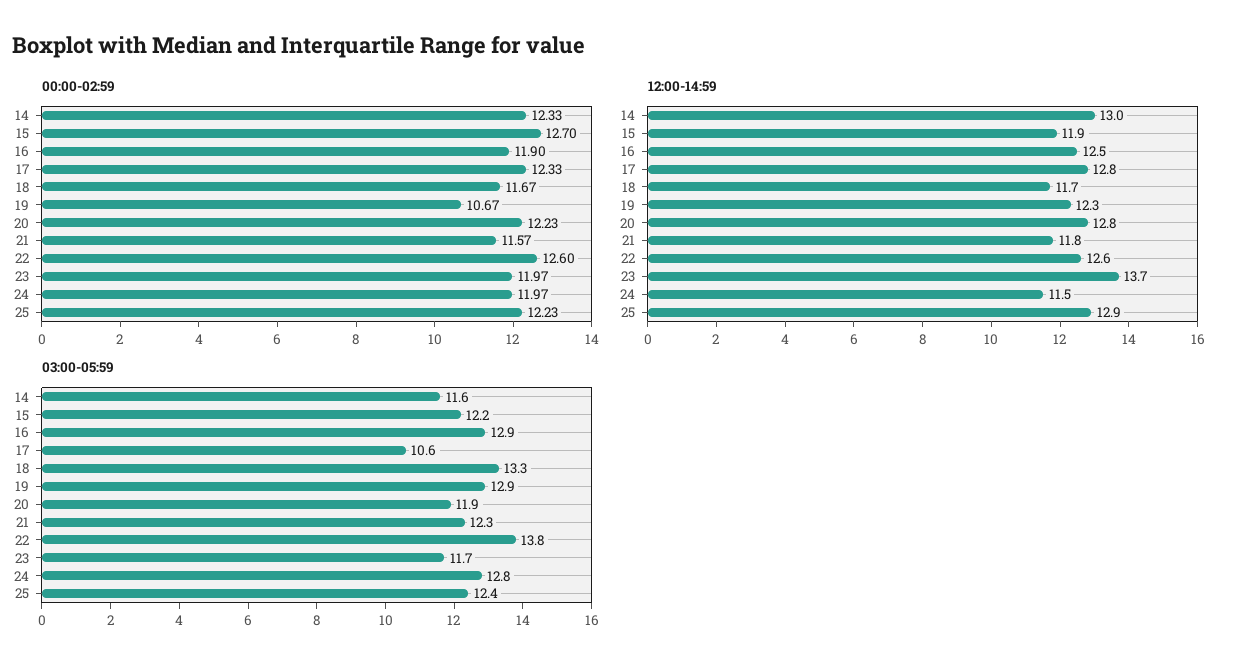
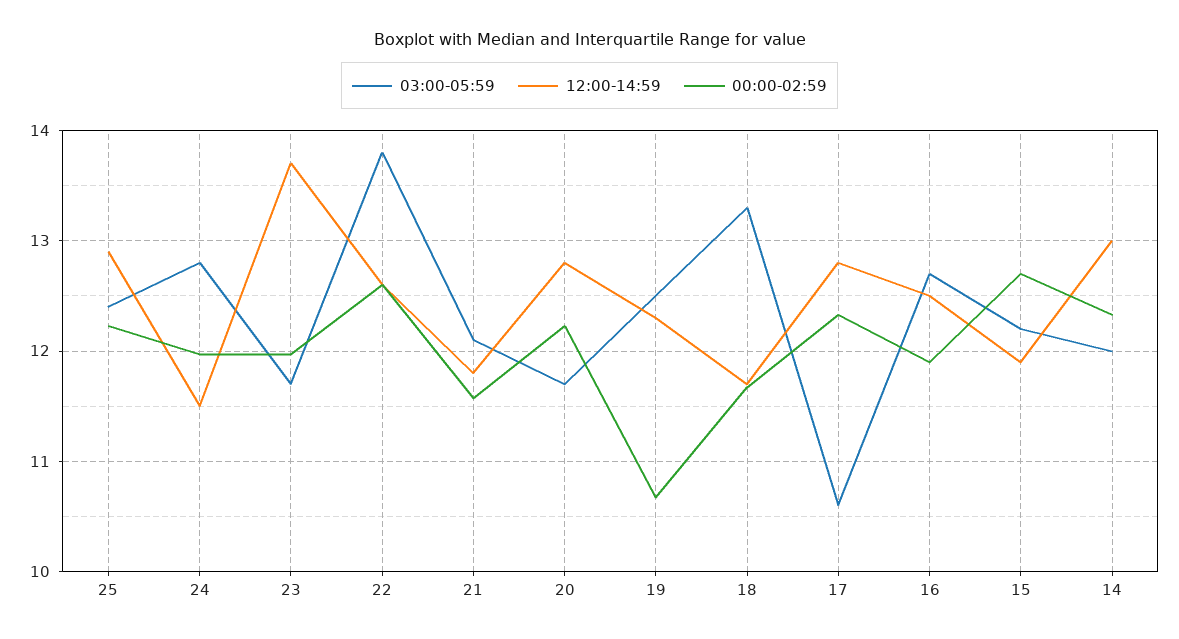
03:00-05:59, 14: 11.6 -> 12
03:00-05:59, 16: 12.9 -> 12.7
03:00-05:59, 19: 12.9 -> 12.5
03:00-05:59, 20: 11.9 -> 11.7
03:00-05:59, 21: 12.3 -> 12.1

